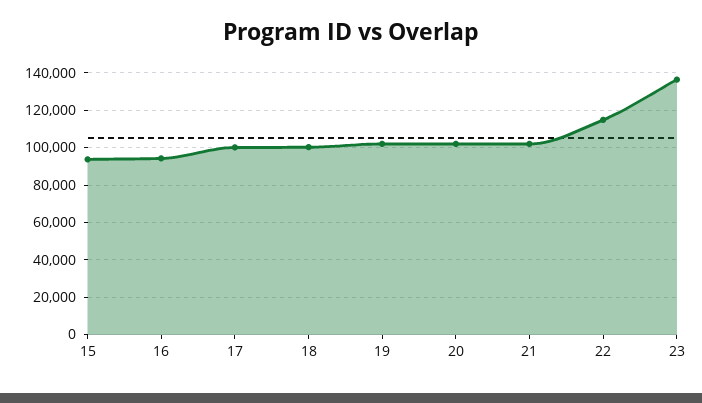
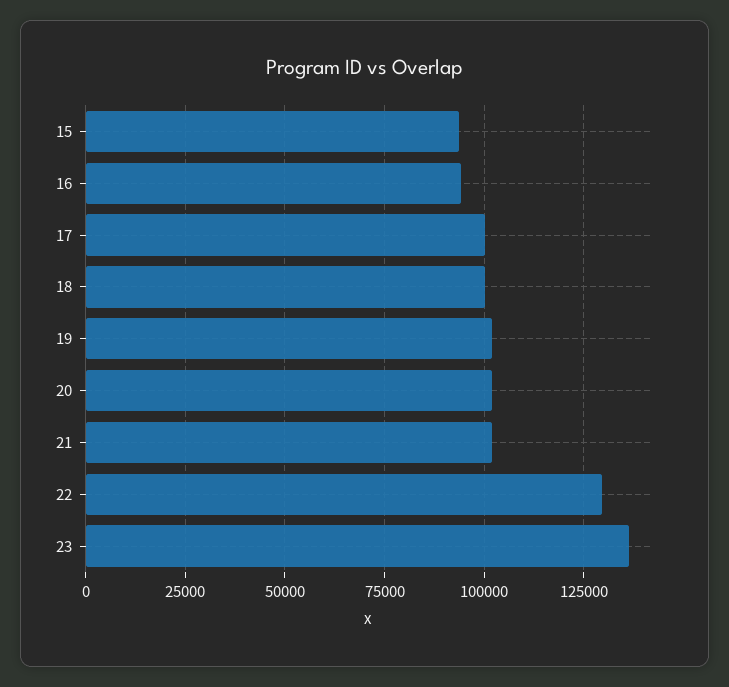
22: 115000 -> 130000

